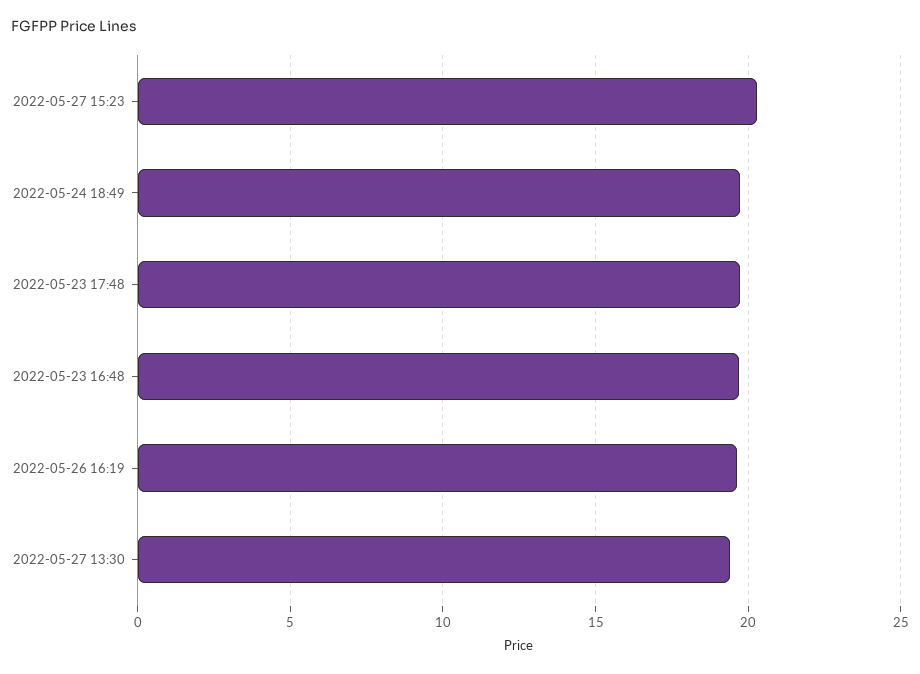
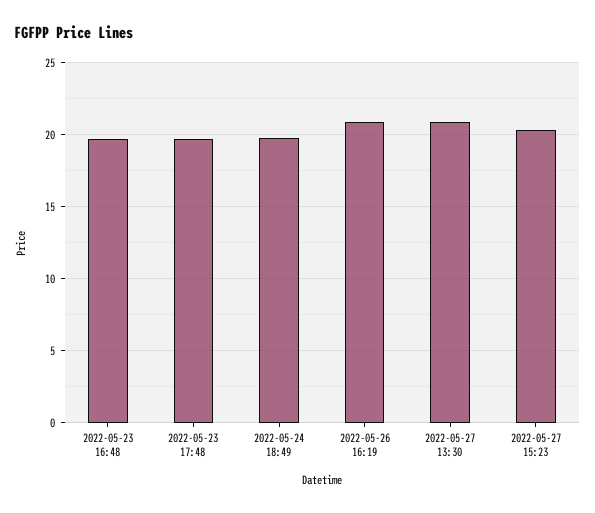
2022-05-26 16:19: 19.5 -> 21
2022-05-27 13:30: 19.5 -> 21

